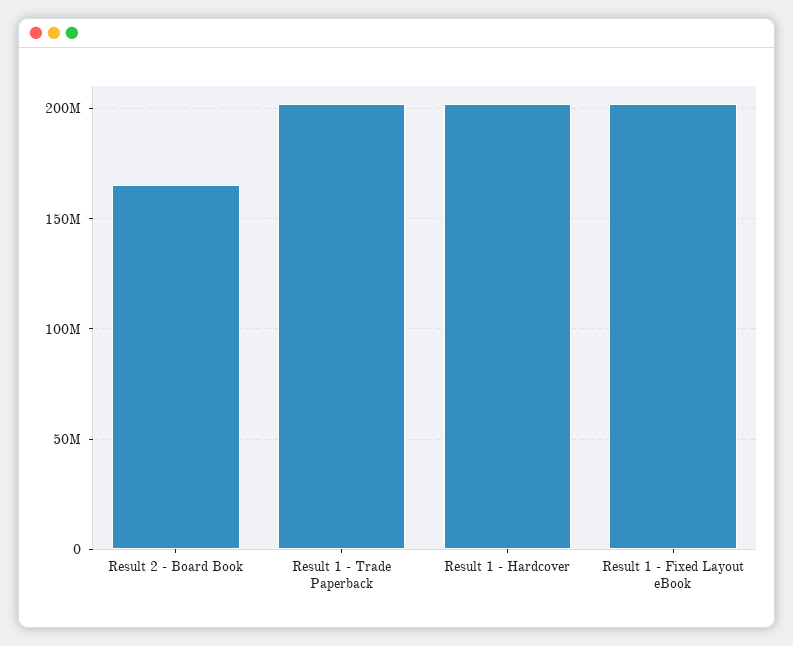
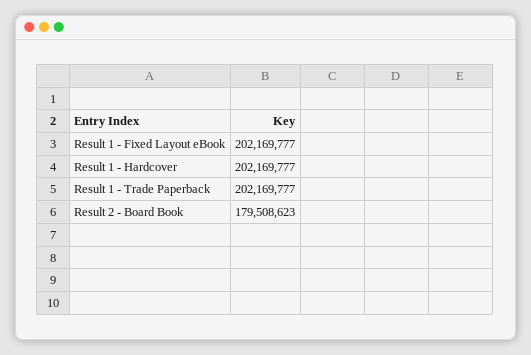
Result 2 - Board Book: 165000000 -> 179508623

